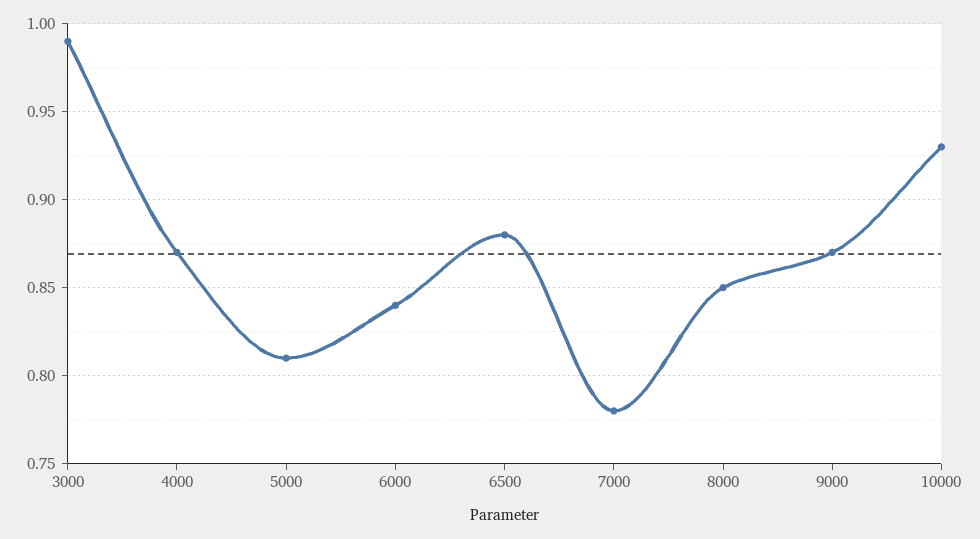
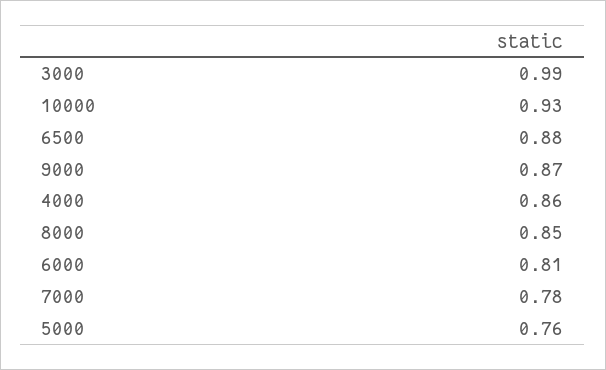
4000: 0.87 -> 0.86
5000: 0.81 -> 0.76
6000: 0.84 -> 0.81

